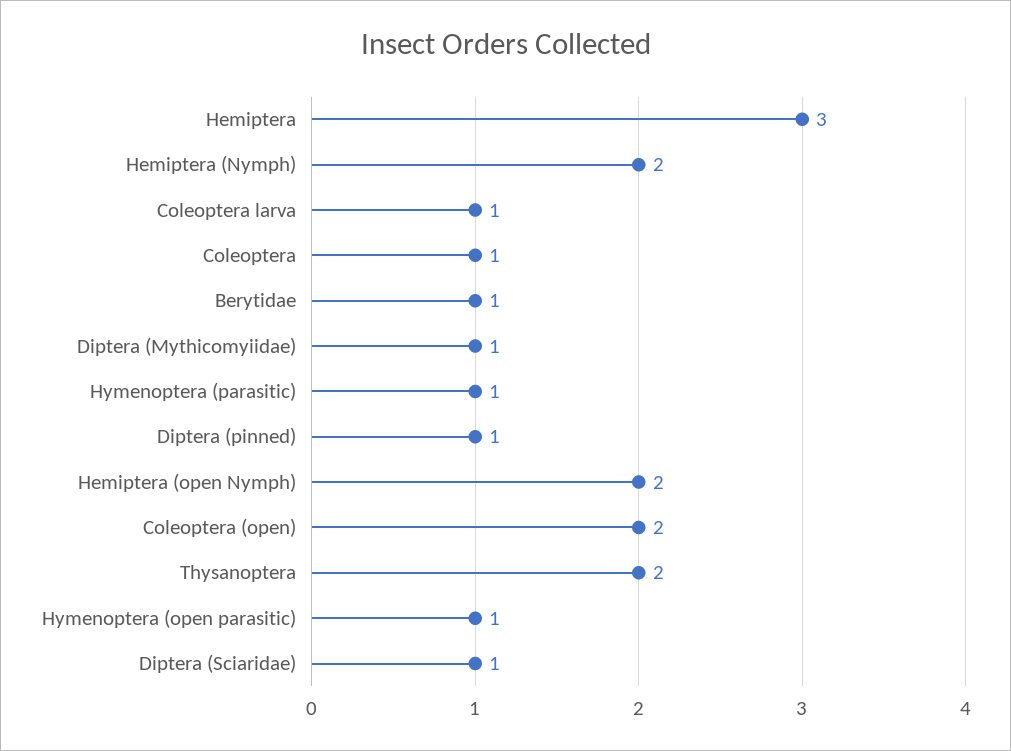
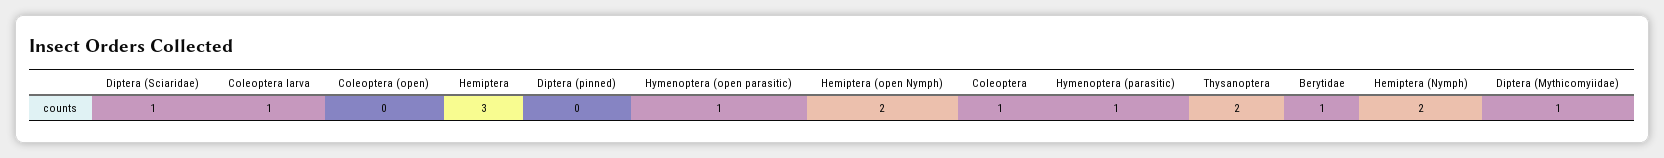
Diptera (pinned): 1 -> 0
Coleoptera (open): 2 -> 0

